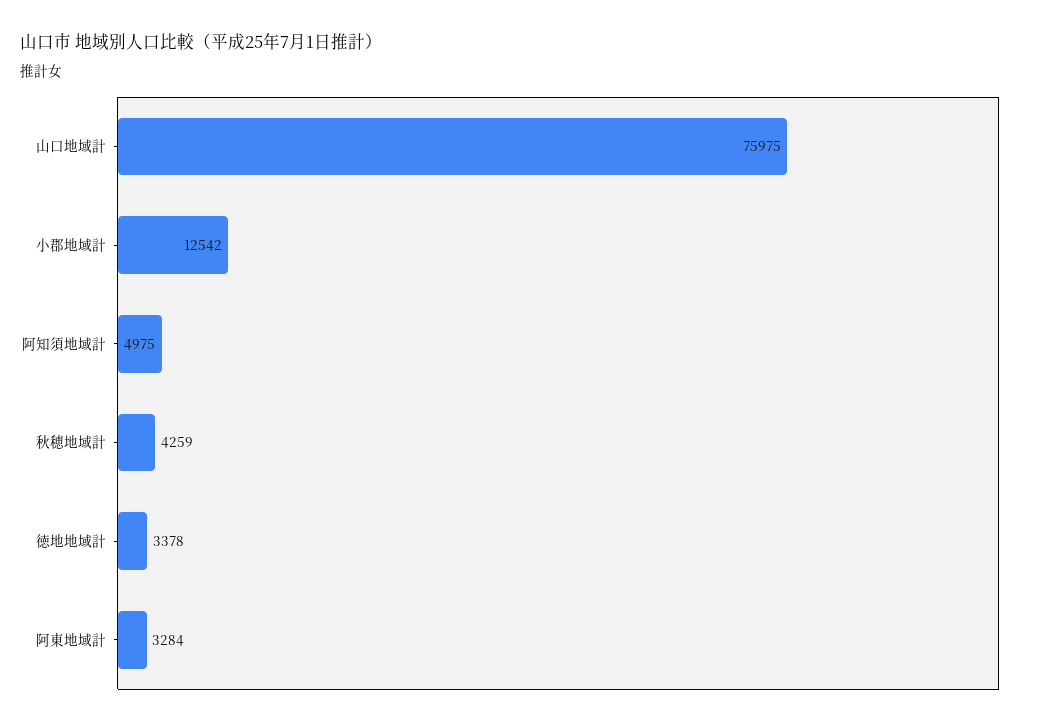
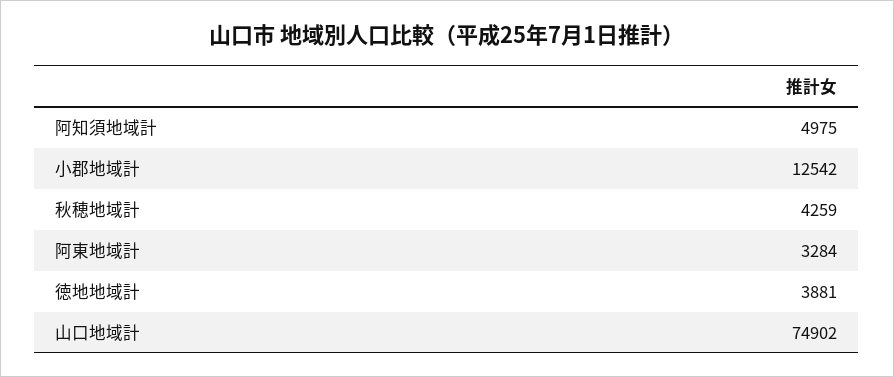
山口地域計: 75975 -> 74902
徳地地域計: 3378 -> 3881

